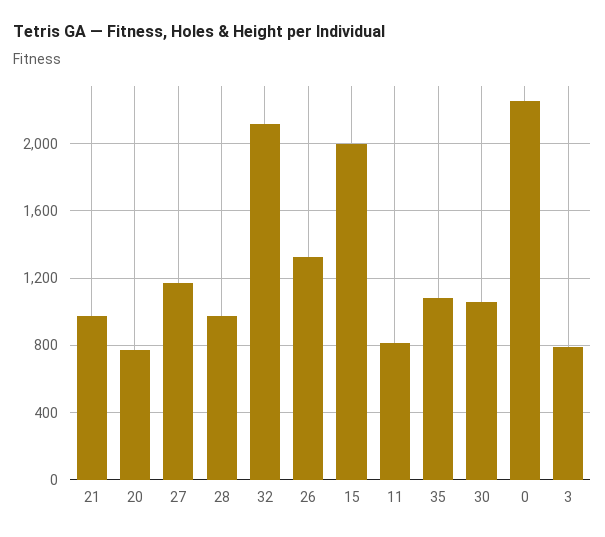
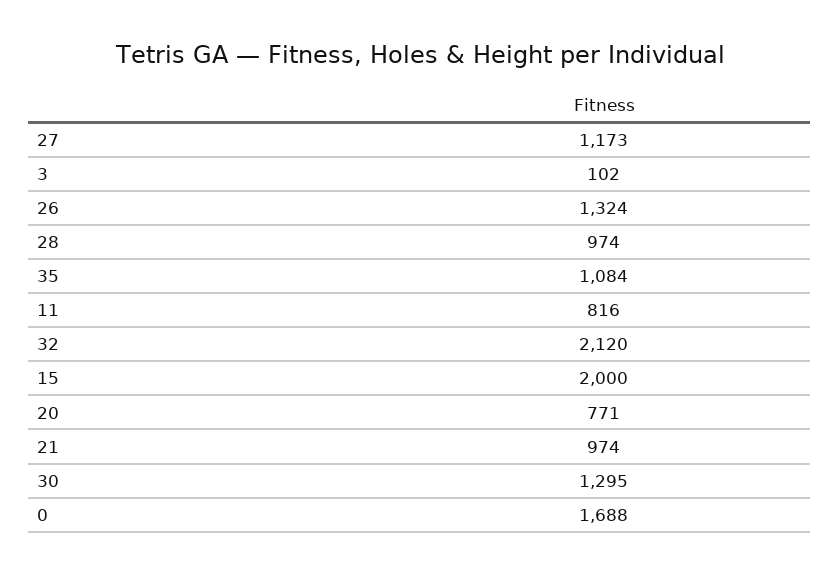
30: 1050 -> 1295
0: 2250 -> 1688
3: 800 -> 102

